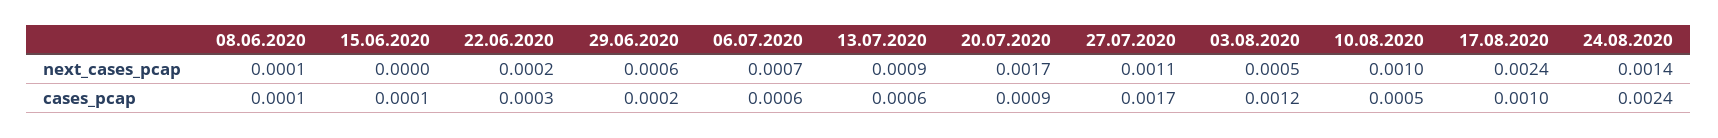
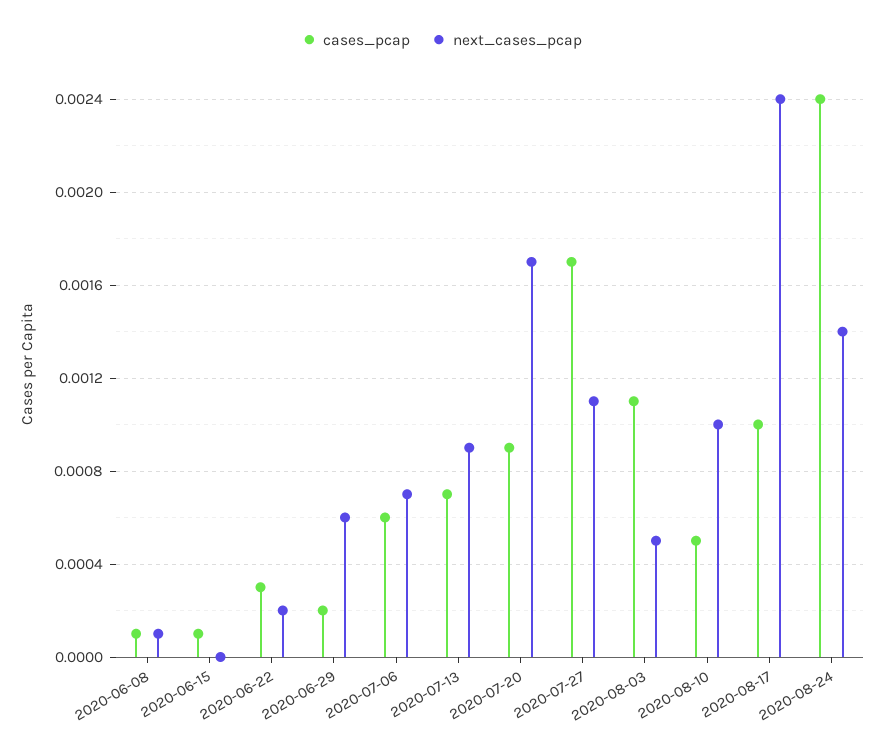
cases_pcap, 13.07.2020: 0.0006 -> 0.0007
cases_pcap, 03.08.2020: 0.0012 -> 0.0011

